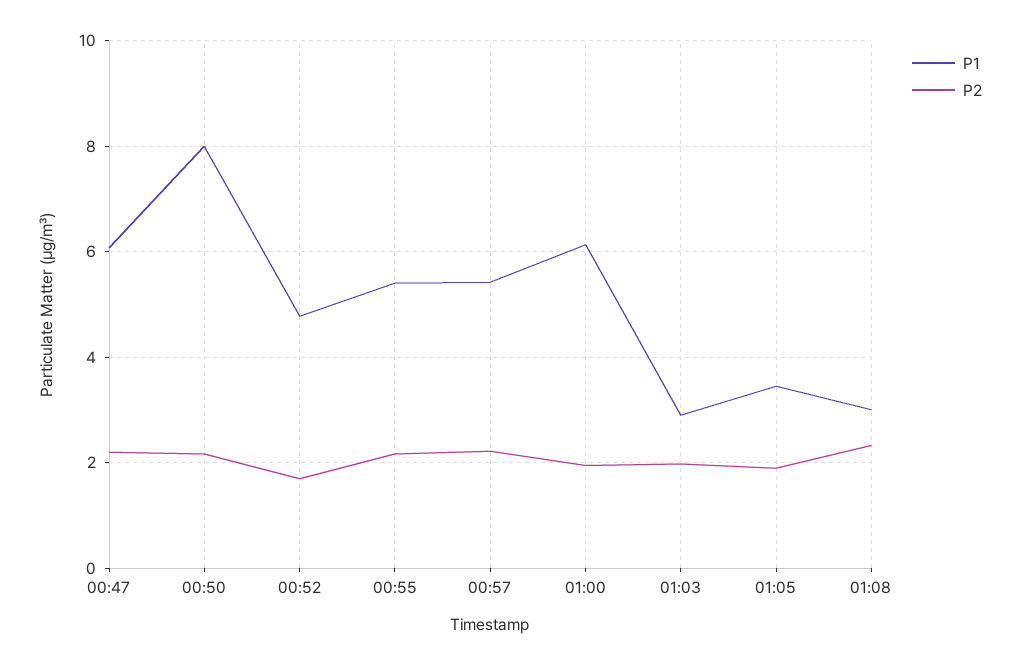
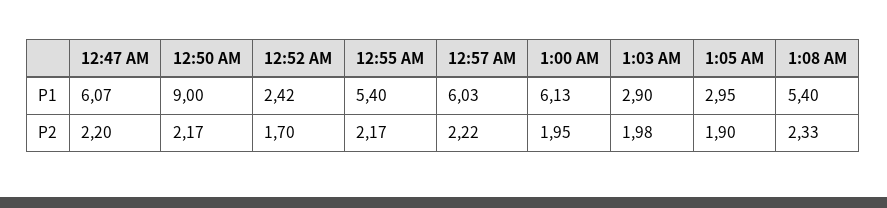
P1, 00:50: 8 -> 9
P1, 00:52: 4.8 -> 2.42
P1, 00:57: 5.4 -> 6.03
P1, 01:05: 3.4 -> 2.95
P1, 01:08: 3 -> 5.4

